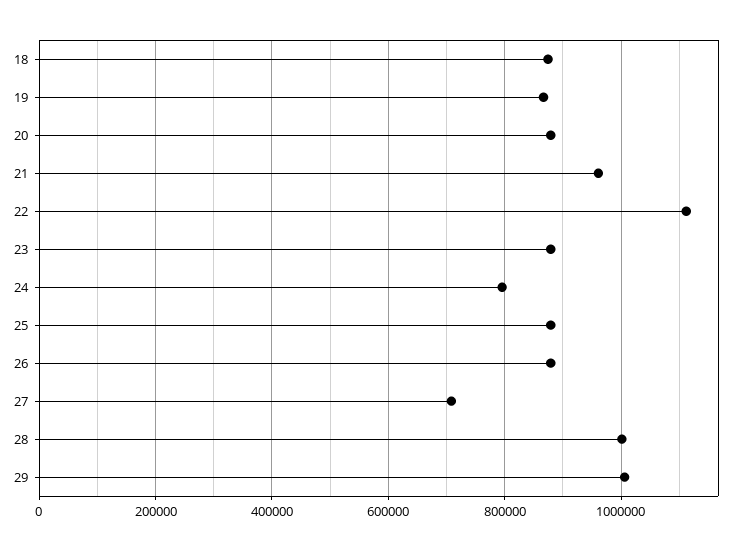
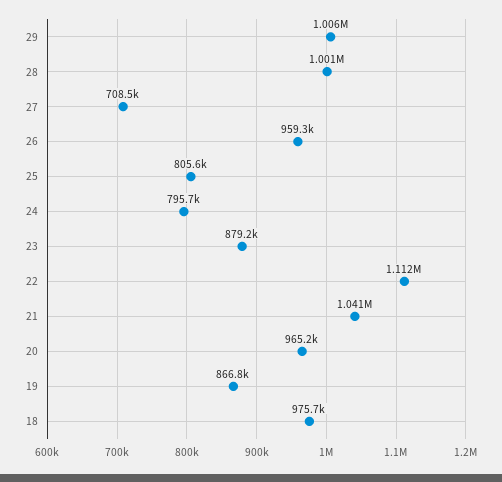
18: 880000 -> 975700
20: 880000 -> 965200
21: 960000 -> 1041000
25: 880000 -> 805600
26: 880000 -> 959300

